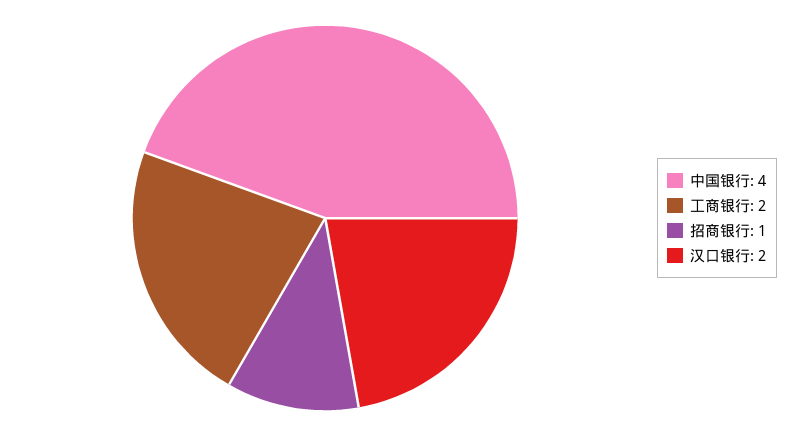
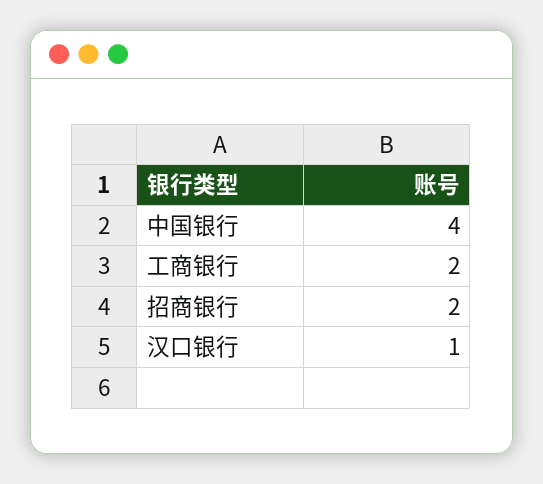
招商银行: 1 -> 2
汉口银行: 2 -> 1

